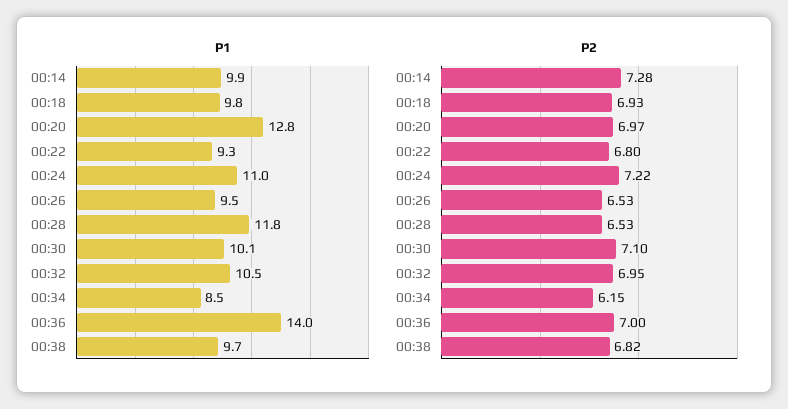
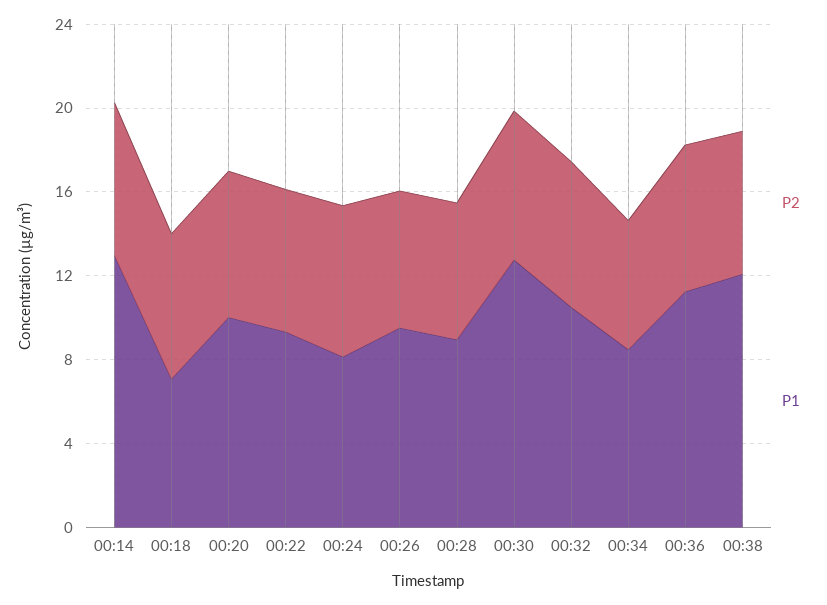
P1, 00:14: 9.9 -> 13
P1, 00:18: 9.8 -> 7
P1, 00:20: 12.8 -> 10
P1, 00:24: 11 -> 8
P1, 00:28: 11.8 -> 9
P1, 00:30: 10.1 -> 13
P1, 00:36: 14 -> 11
P1, 00:38: 9.7 -> 12

